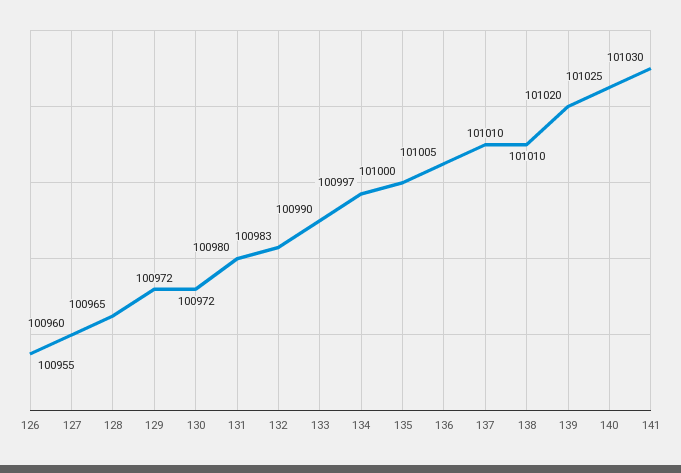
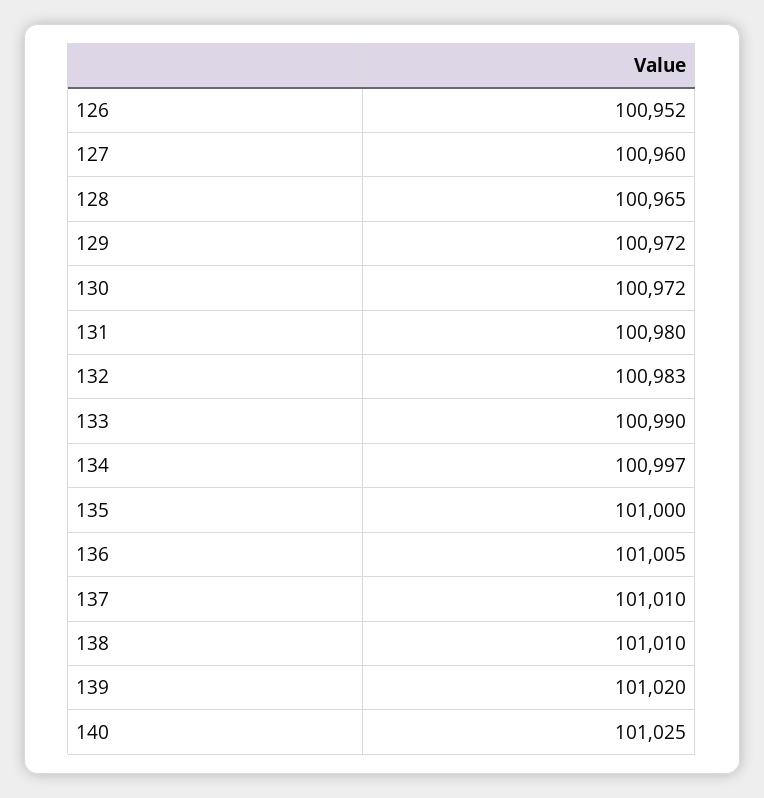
126: 100955 -> 100952
141: 101030 -> none

